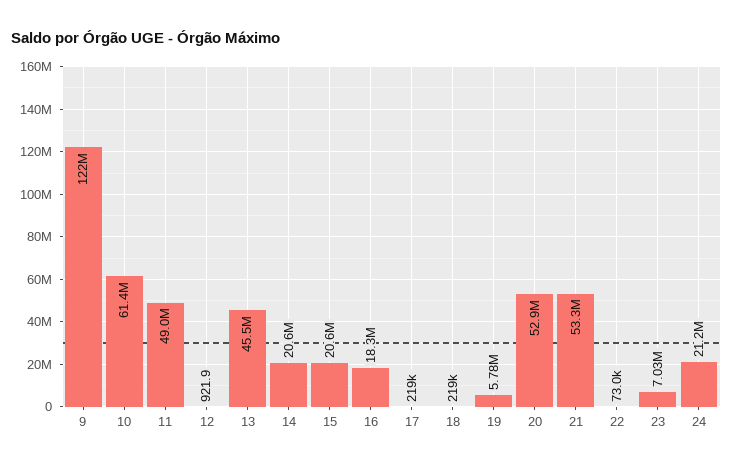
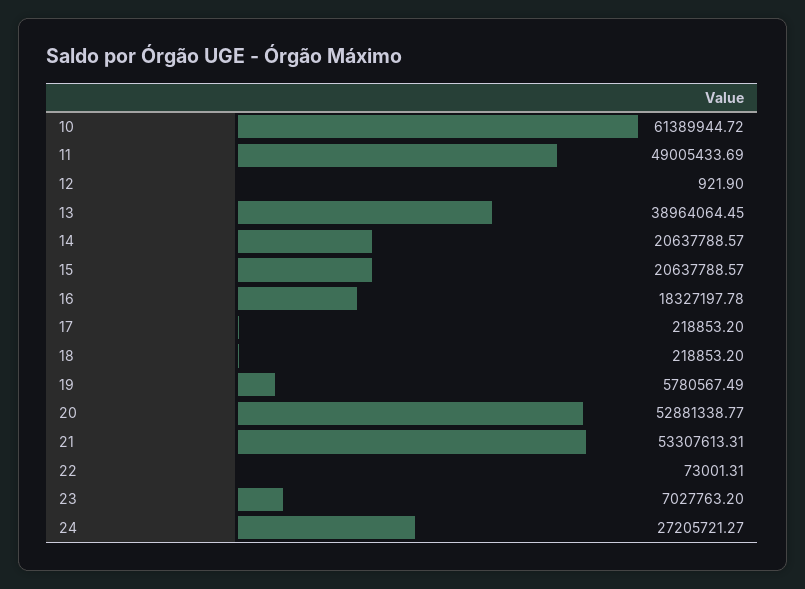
9: 122000000 -> none
13: 45500000 -> 38964064.45
24: 21200000 -> 27205721.27

